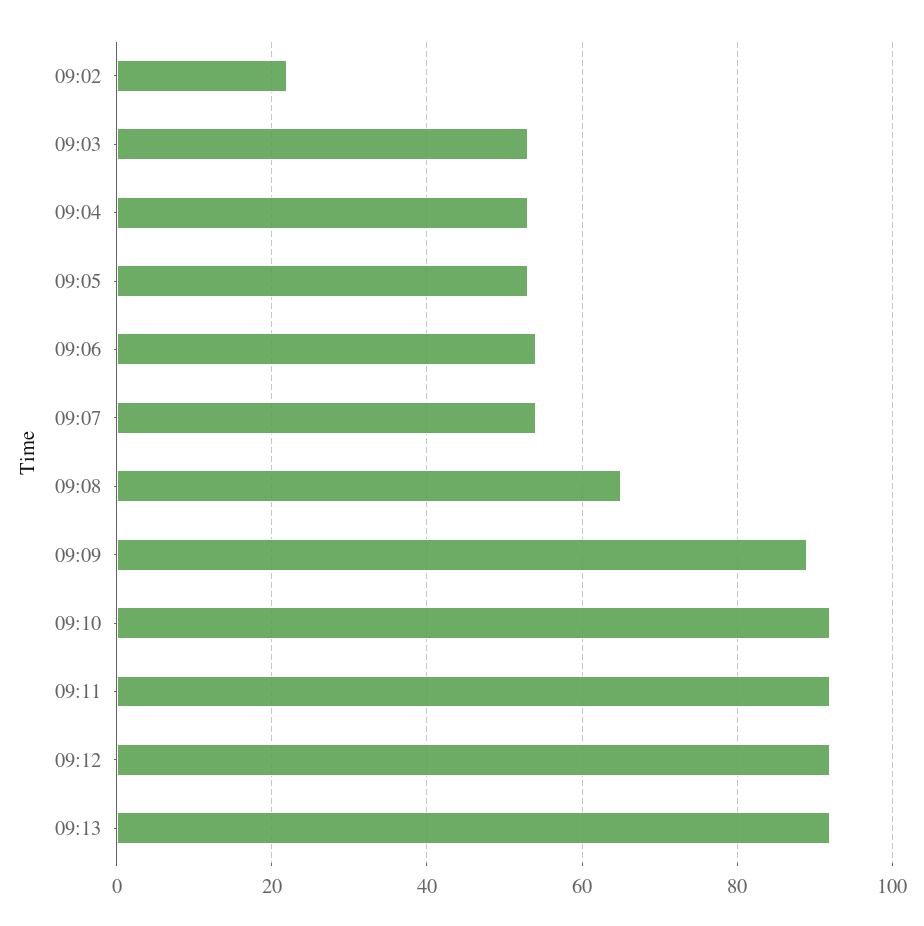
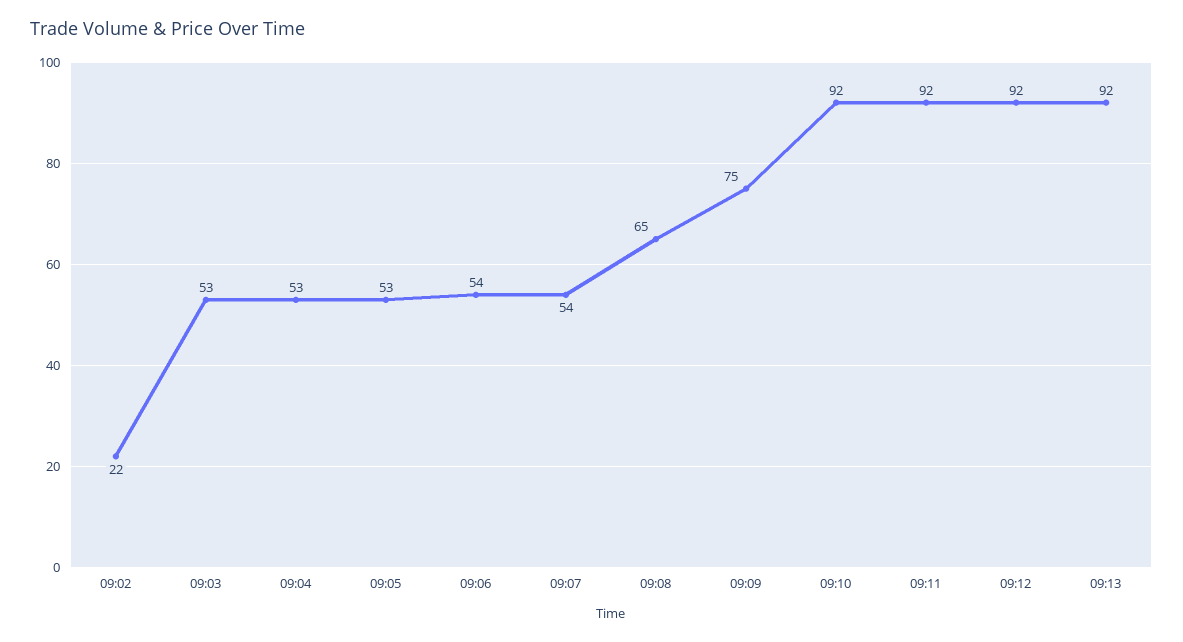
09:09: 90 -> 75

